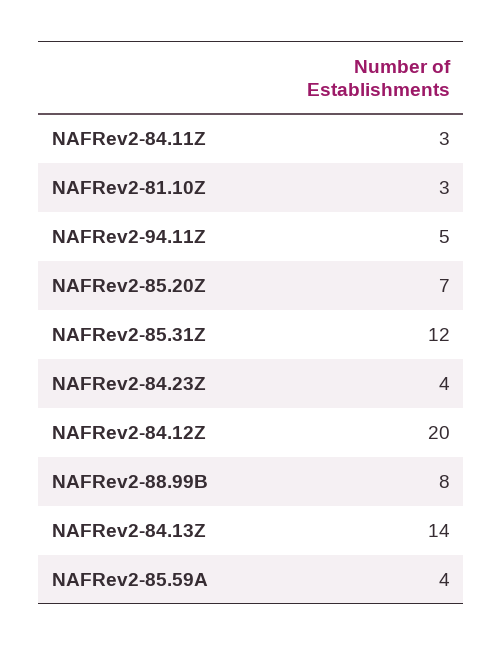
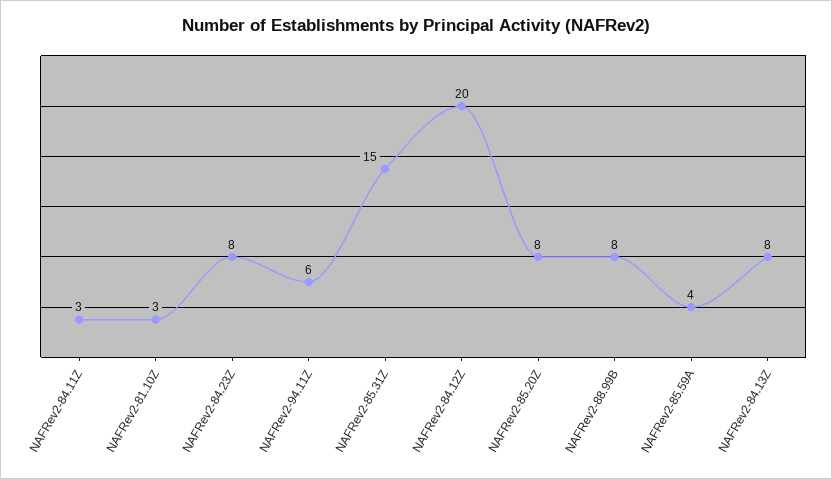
NAFRev2-94.11Z: 5 -> 6
NAFRev2-85.20Z: 7 -> 8
NAFRev2-85.31Z: 12 -> 15
NAFRev2-84.23Z: 4 -> 8
NAFRev2-84.13Z: 14 -> 8

